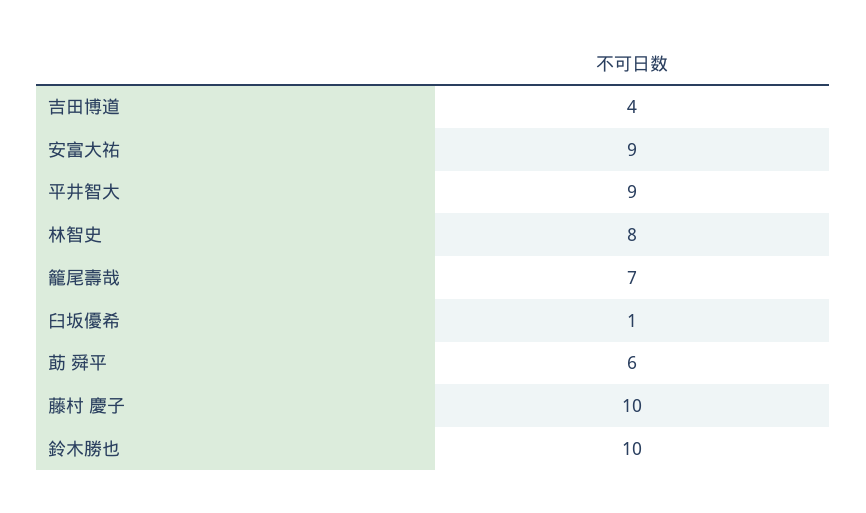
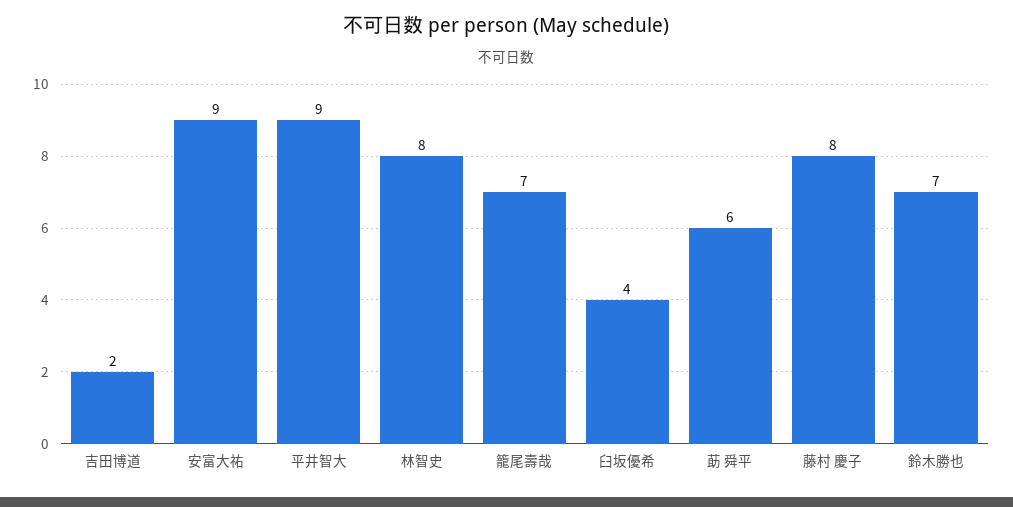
吉田博道: 4 -> 2
臼坂優希: 1 -> 4
藤村 慶子: 10 -> 8
鈴木勝也: 10 -> 7

